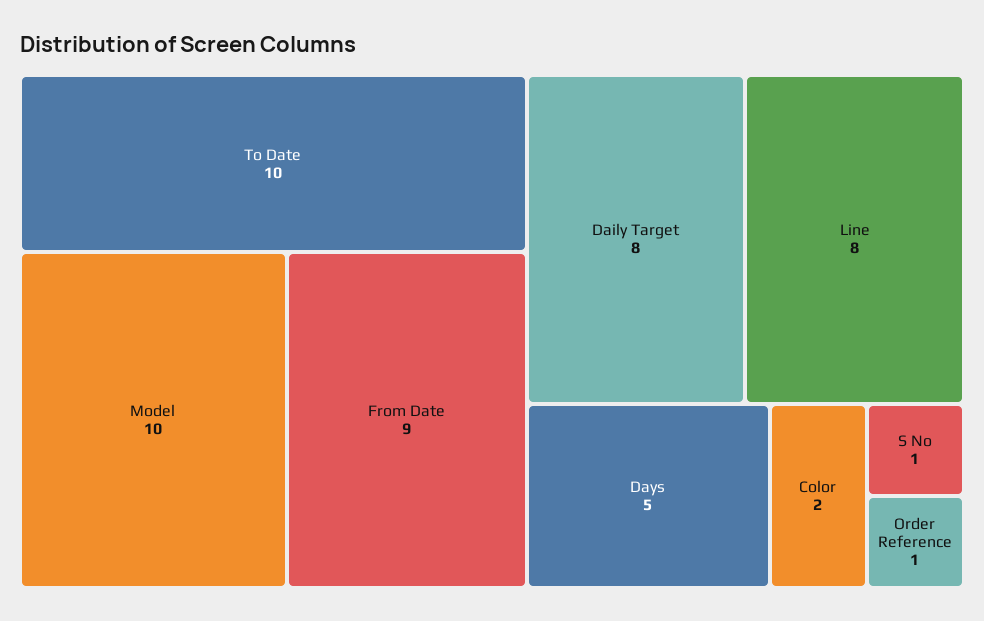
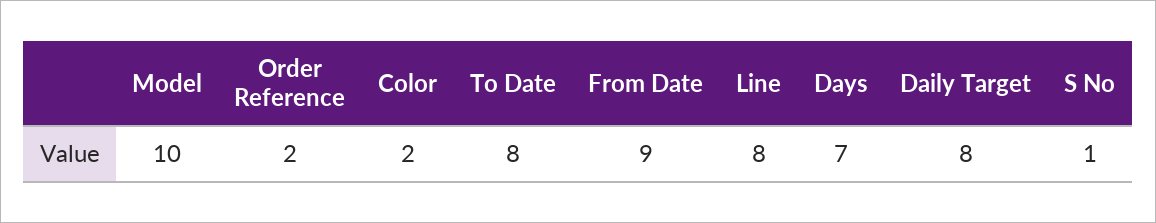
To Date: 10 -> 8
Days: 5 -> 7
Order Reference: 1 -> 2

